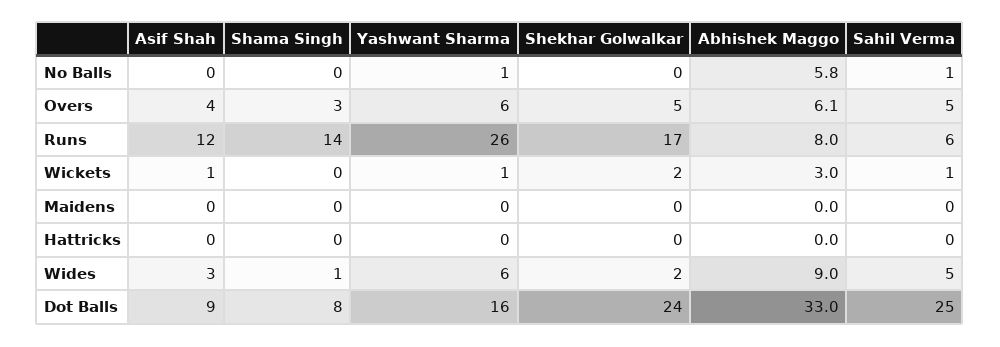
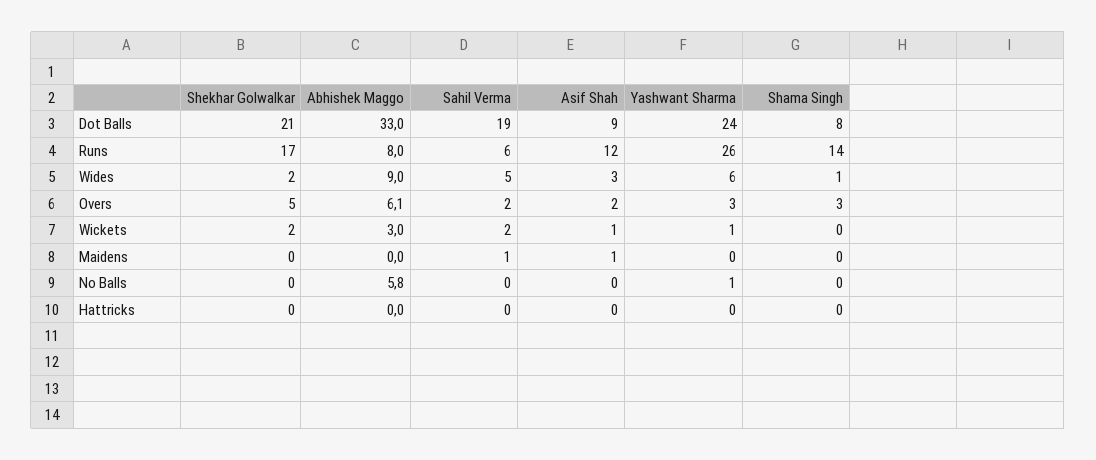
Sahil Verma, No Balls: 1 -> 0
Asif Shah, Overs: 4 -> 2
Yashwant Sharma, Overs: 6 -> 3
Sahil Verma, Overs: 5 -> 2
Sahil Verma, Wickets: 1 -> 2
Asif Shah, Maidens: 0 -> 1
Sahil Verma, Maidens: 0 -> 1
Yashwant Sharma, Dot Balls: 16 -> 24
Shekhar Golwalkar, Dot Balls: 24 -> 21
Sahil Verma, Dot Balls: 25 -> 19

